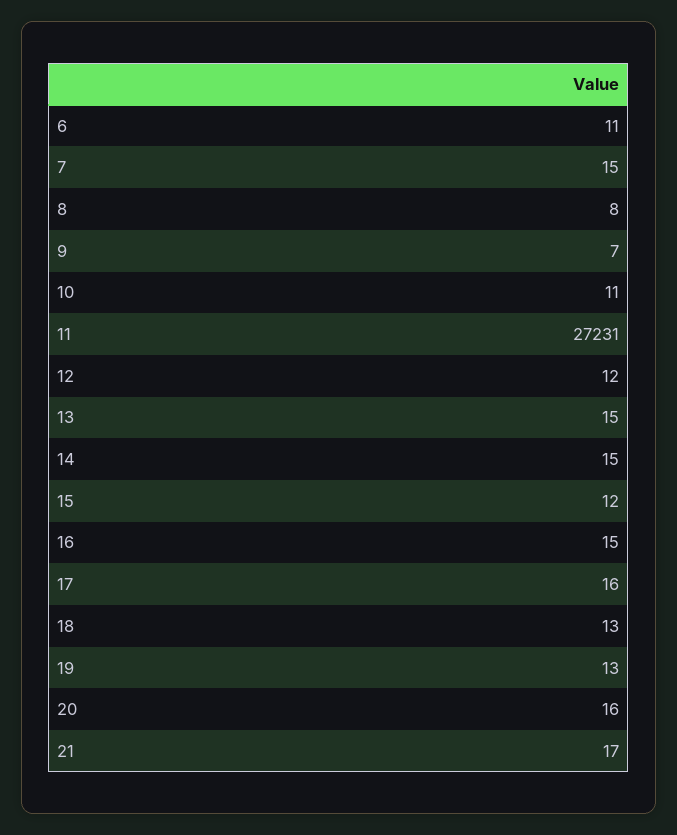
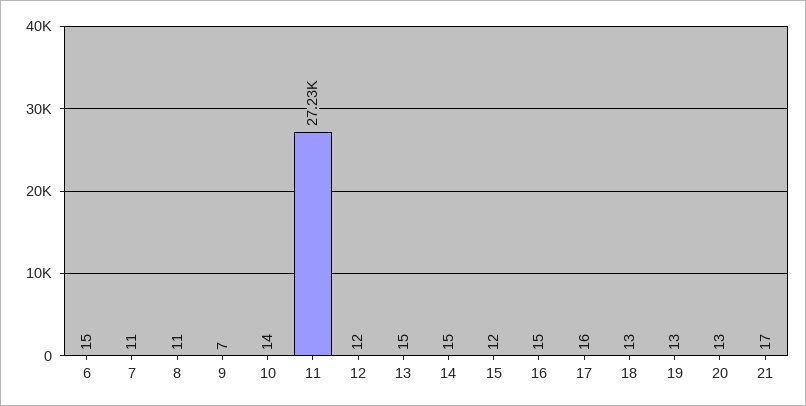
6: 11 -> 15
7: 15 -> 11
8: 8 -> 11
10: 11 -> 14
20: 16 -> 13

